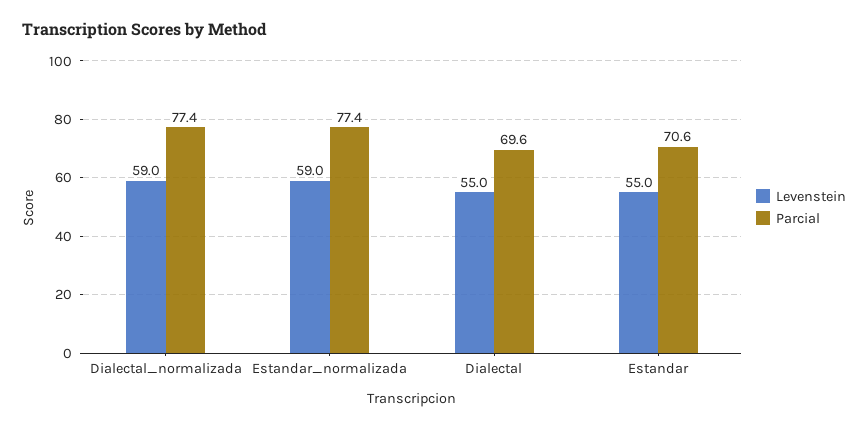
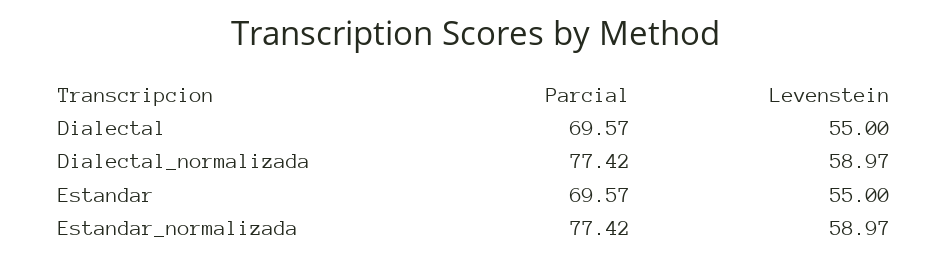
Parcial, Estandar: 70.6 -> 69.57

